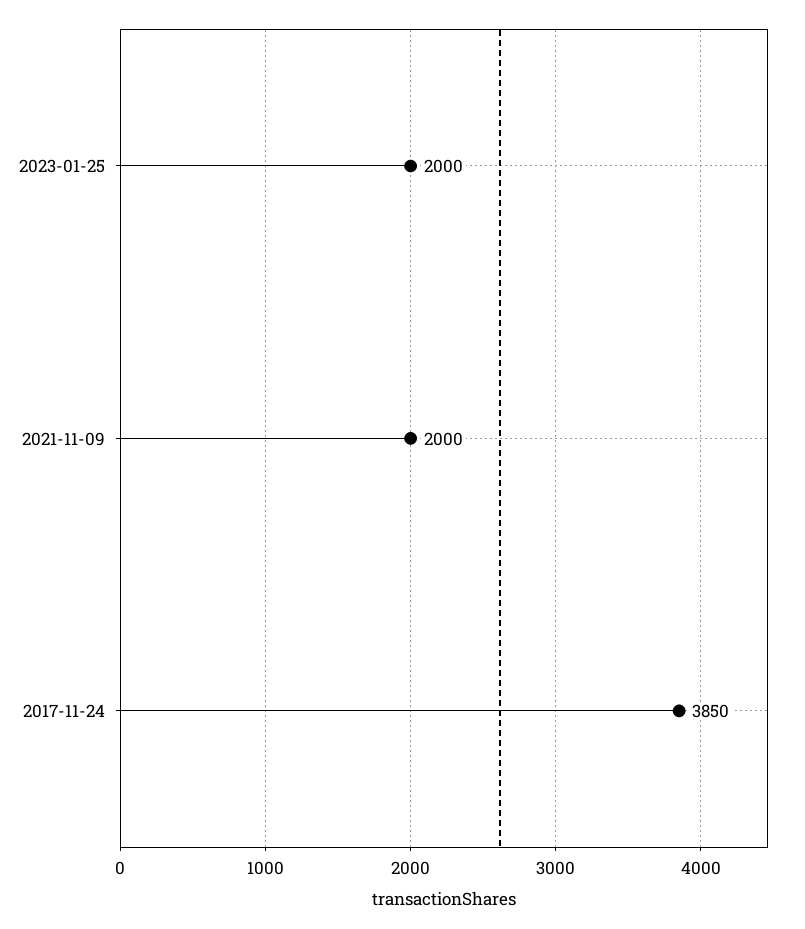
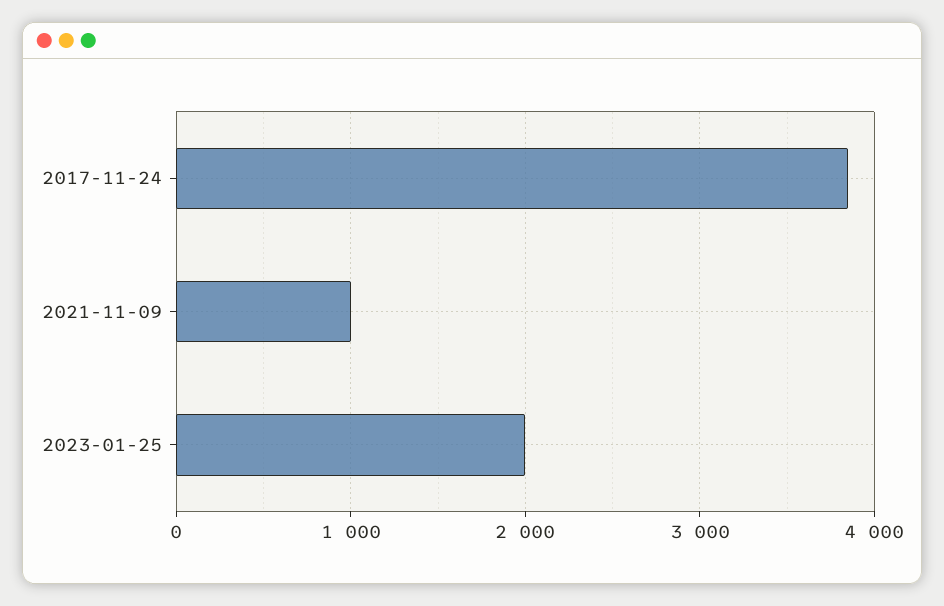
2021-11-09: 2000 -> 1000

